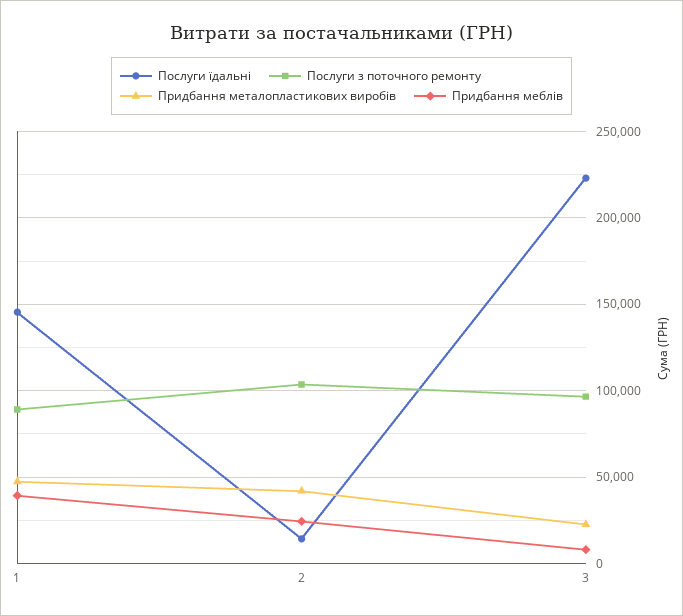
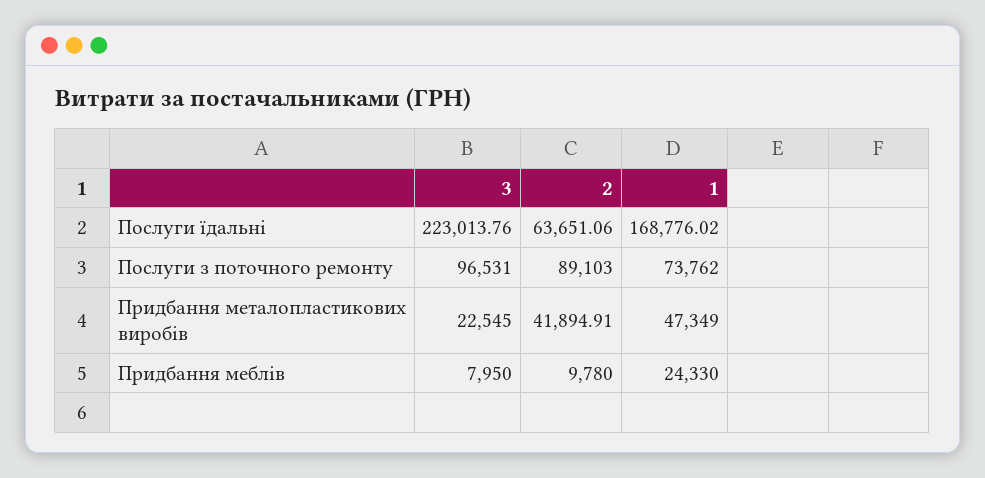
Послуги їдальні, 1: 145000 -> 168776.02
Послуги з поточного ремонту, 1: 90000 -> 73762
Придбання меблів, 1: 40000 -> 24330
Послуги їдальні, 2: 15000 -> 63651.06
Послуги з поточного ремонту, 2: 105000 -> 89103
Придбання меблів, 2: 25000 -> 9780

